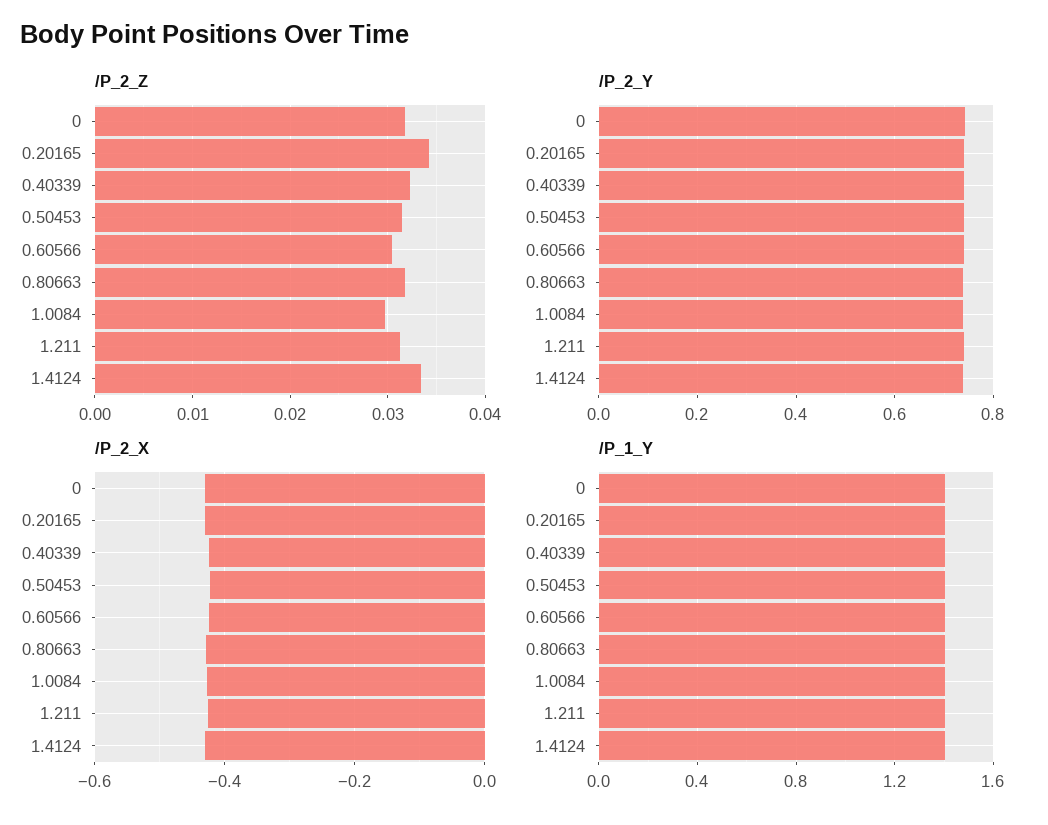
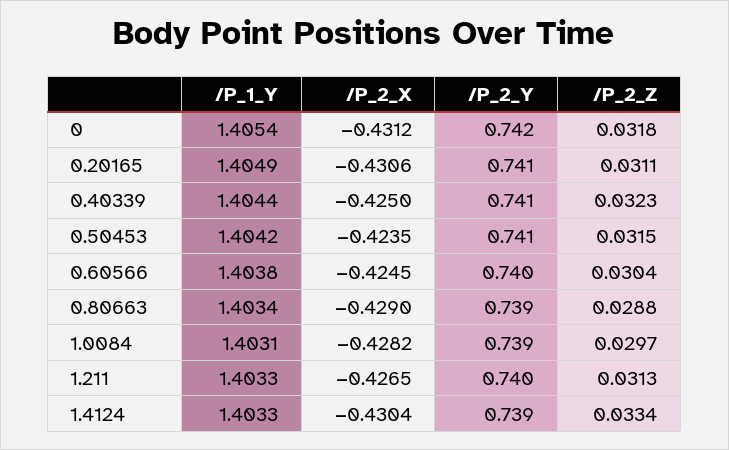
/P_2_Z, 0.20165: 0.034 -> 0.0311
/P_2_Z, 0.80663: 0.032 -> 0.0288

